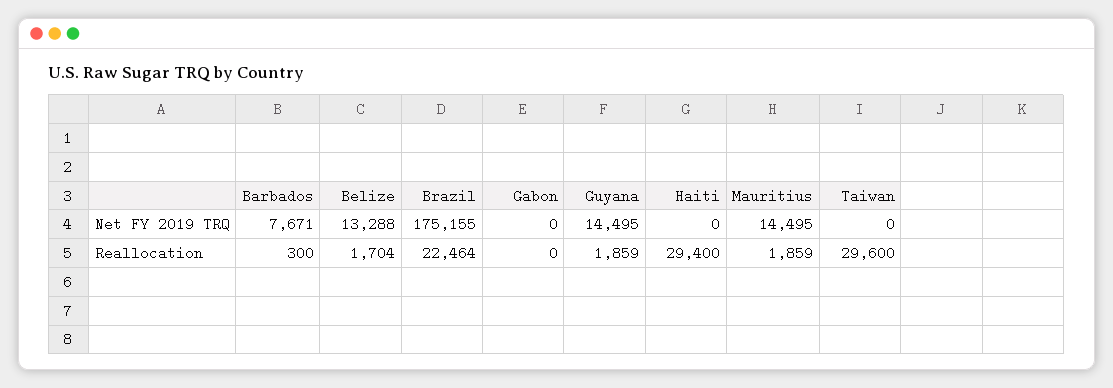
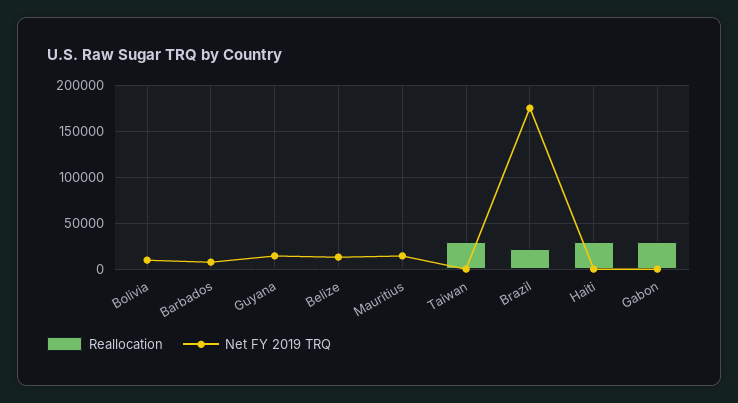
Reallocation, Gabon: 0 -> 30000
Reallocation, Bolivia: none -> 0
Net FY 2019 TRQ, Bolivia: none -> 10000

